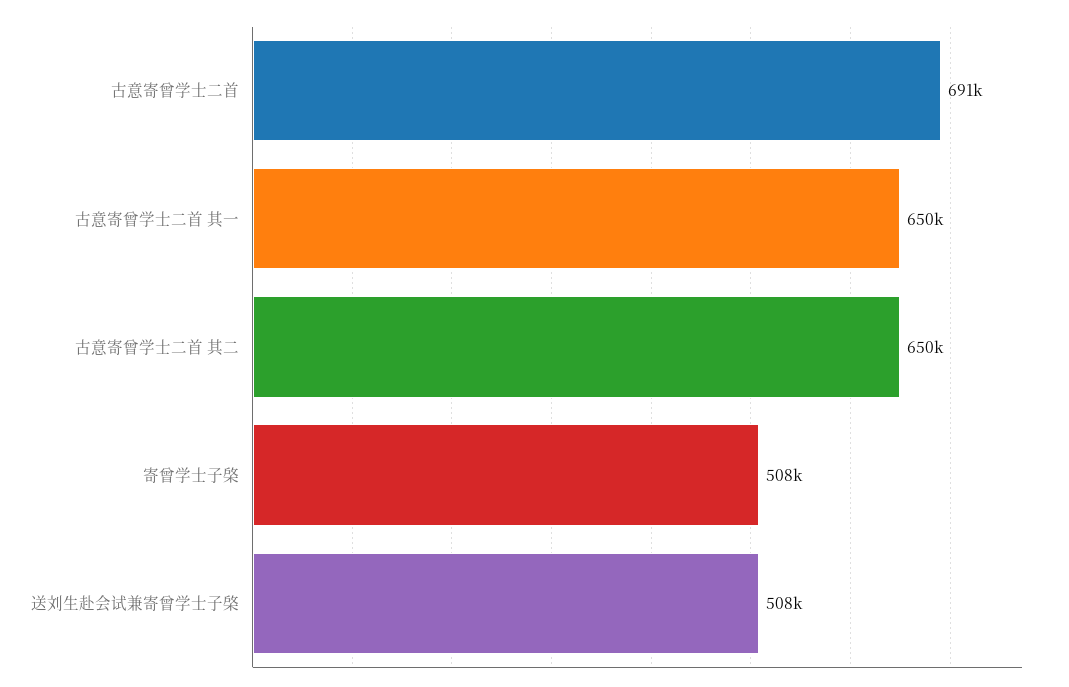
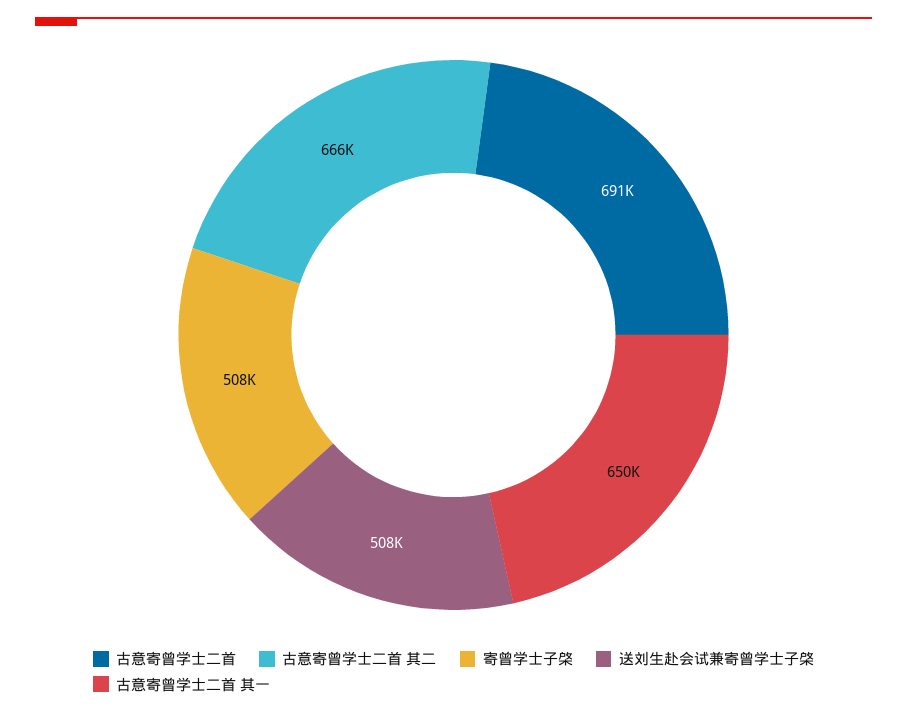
古意寄曾学士二首 其二: 650000 -> 666000

